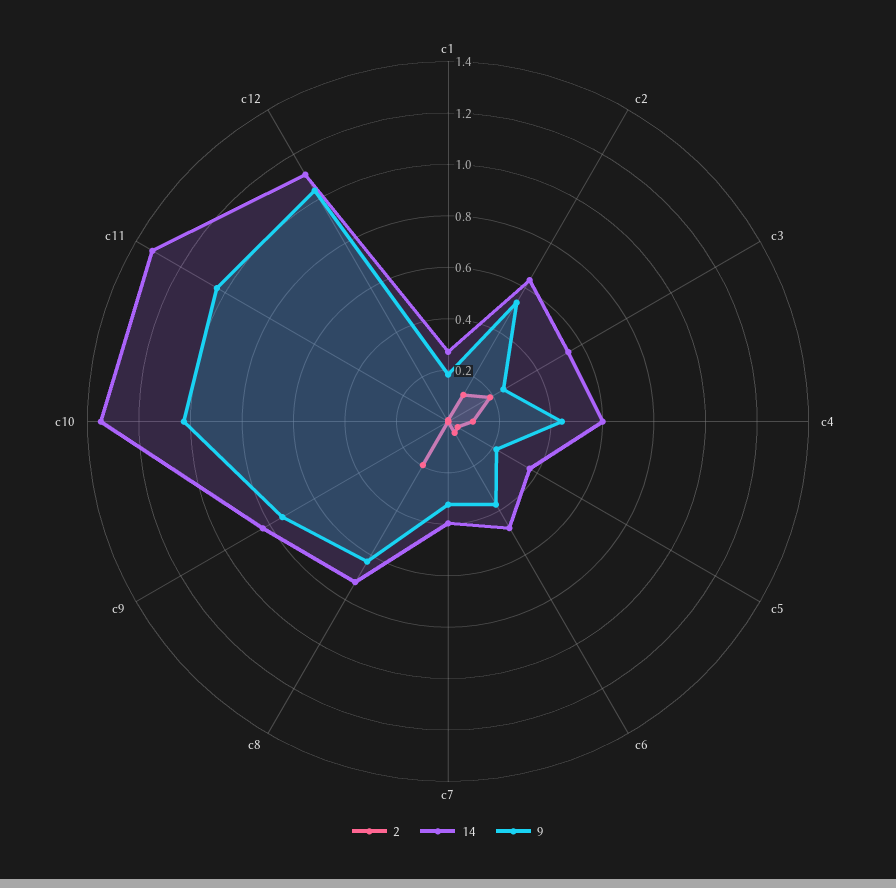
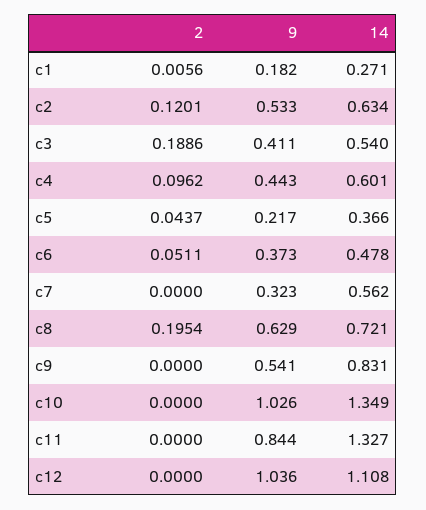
9, c3: 0.25 -> 0.411
14, c7: 0.4 -> 0.562
9, c9: 0.75 -> 0.541
9, c11: 1.05 -> 0.844

